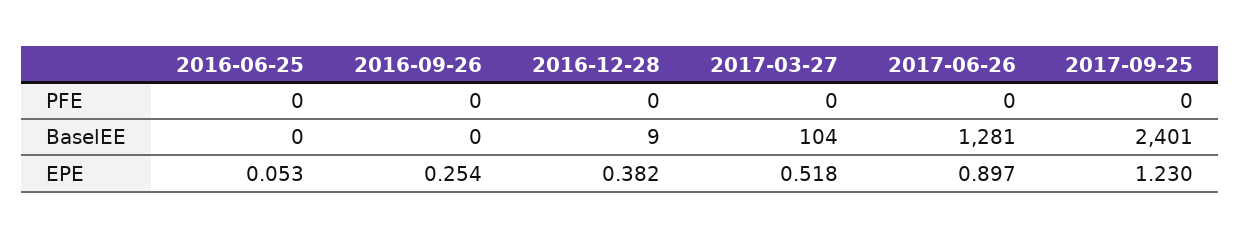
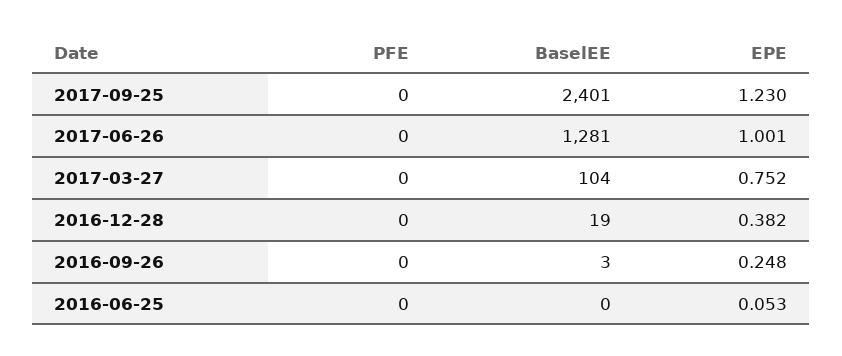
2016-09-26, BaselEE: 0 -> 3
2016-12-28, BaselEE: 9 -> 19
2016-09-26, EPE: 0.254 -> 0.248
2017-03-27, EPE: 0.518 -> 0.752
2017-06-26, EPE: 0.897 -> 1.001

